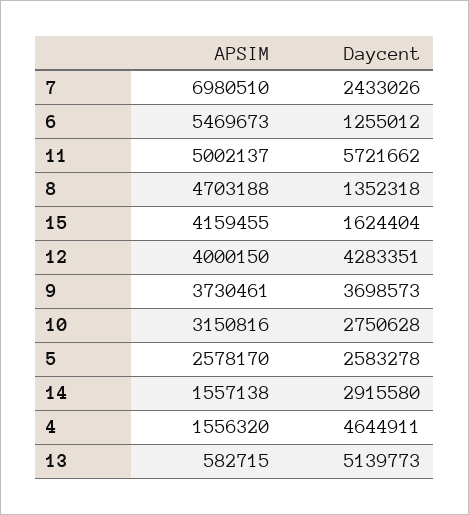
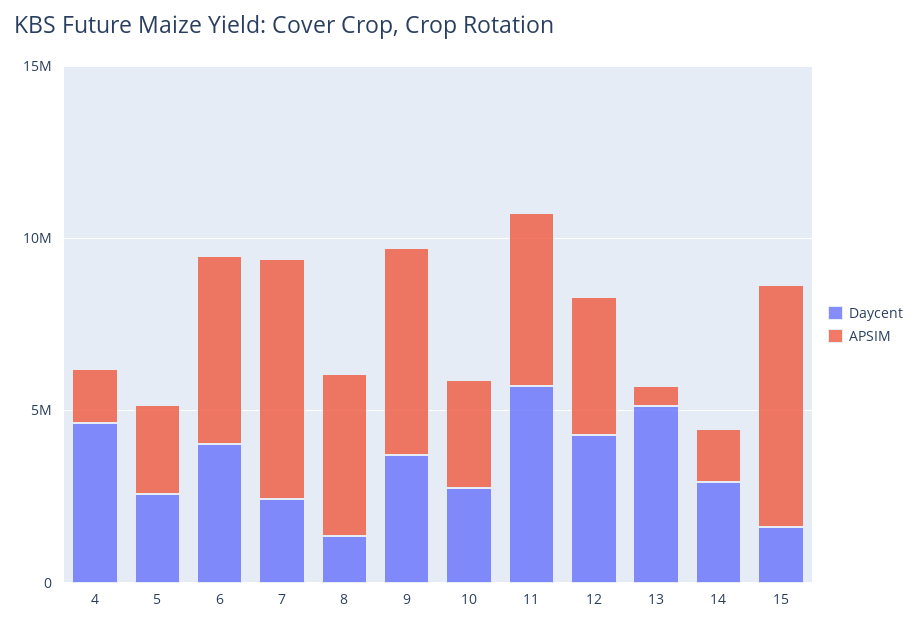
Daycent, 6: 1255012 -> 4000000
APSIM, 15: 4159455 -> 7000000
APSIM, 9: 3730461 -> 6000000

